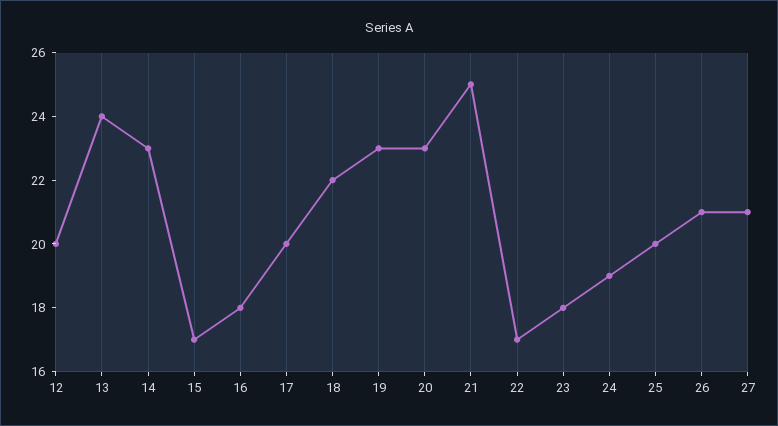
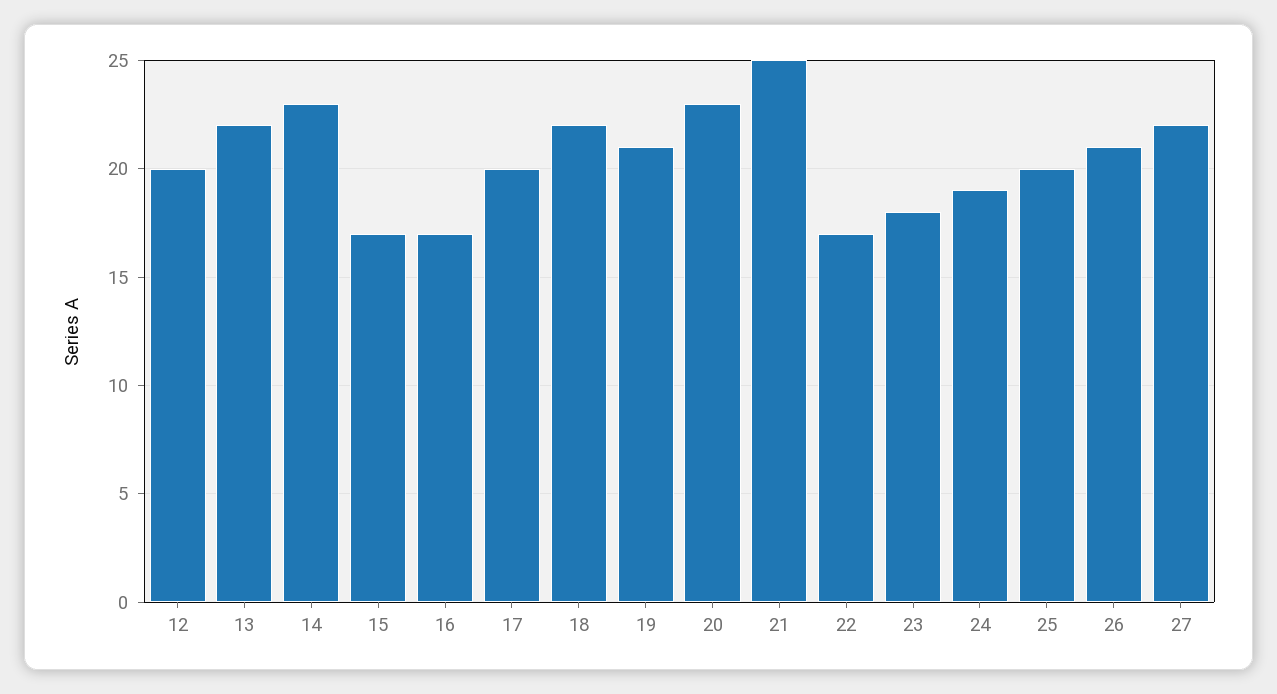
13: 24 -> 22
16: 18 -> 17
19: 23 -> 21
27: 21 -> 22

